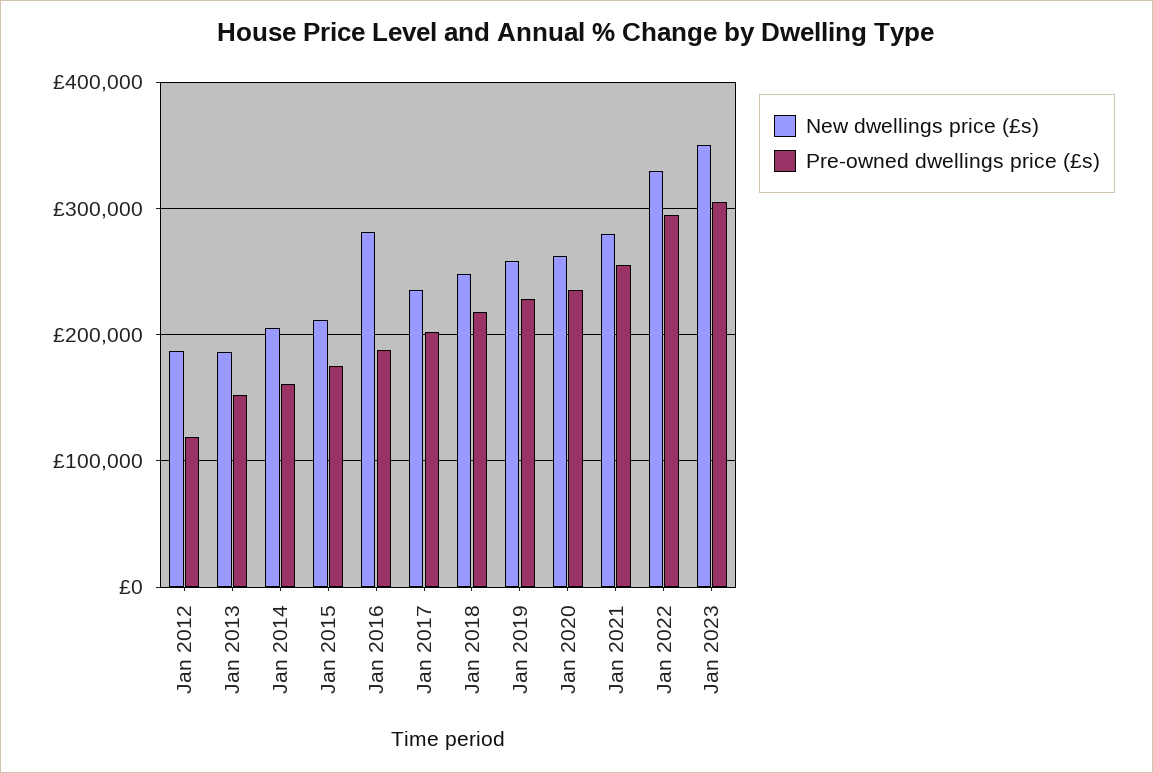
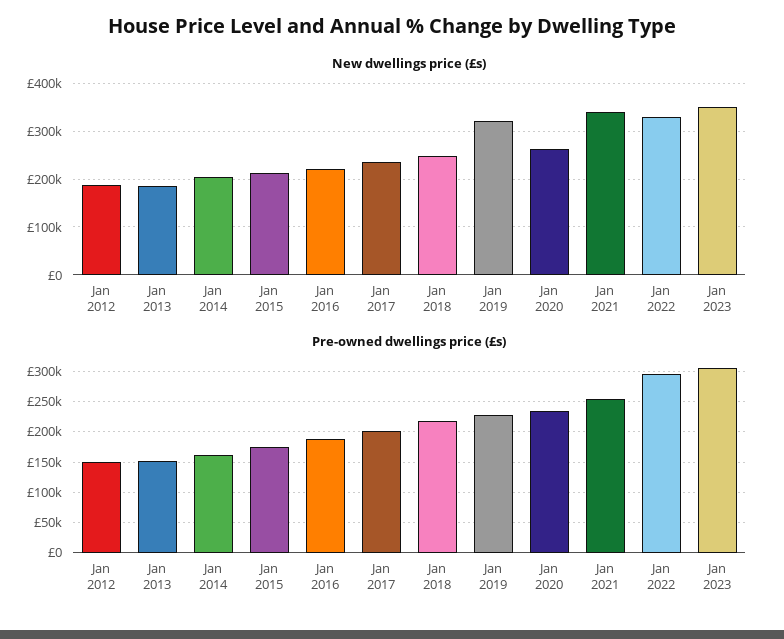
Pre-owned dwellings price (£s), Jan 2012: 120000 -> 150000
New dwellings price (£s), Jan 2016: 280000 -> 220000
New dwellings price (£s), Jan 2019: 260000 -> 320000
New dwellings price (£s), Jan 2021: 280000 -> 340000

